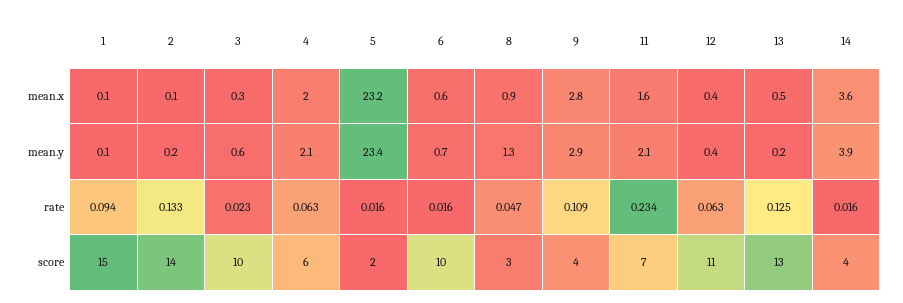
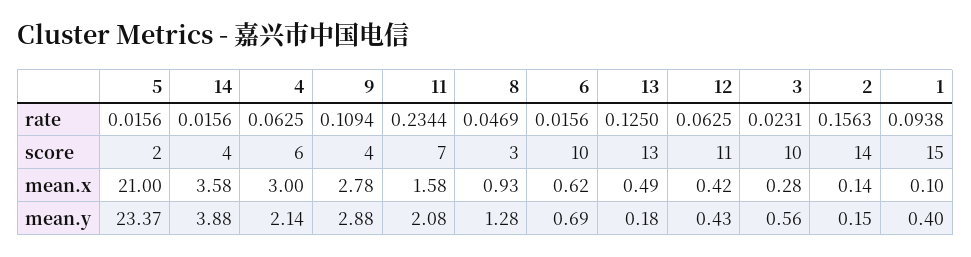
4, mean.x: 2 -> 3
5, mean.x: 23.2 -> 21
1, mean.y: 0.1 -> 0.4
2, rate: 0.133 -> 0.1563

